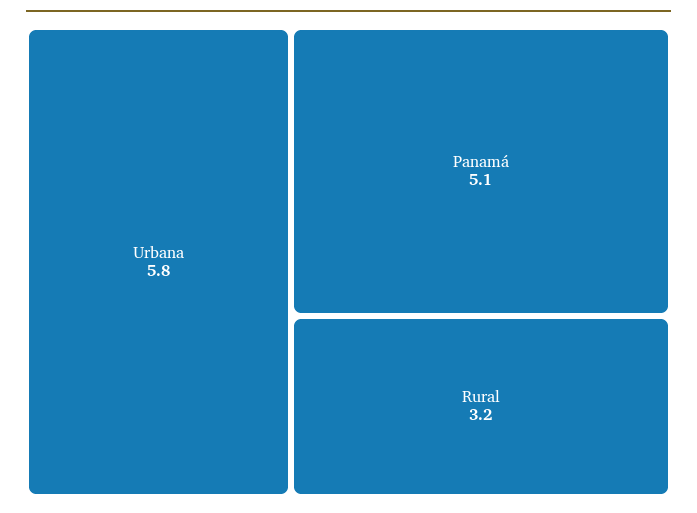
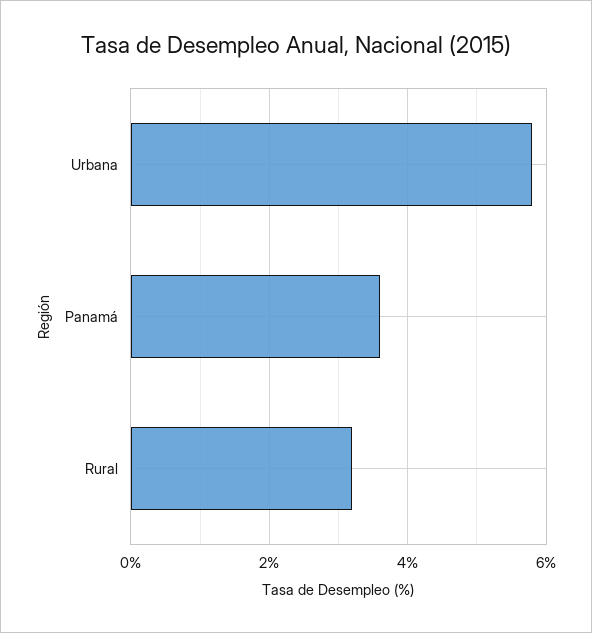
Panamá: 5.1 -> 3.5

